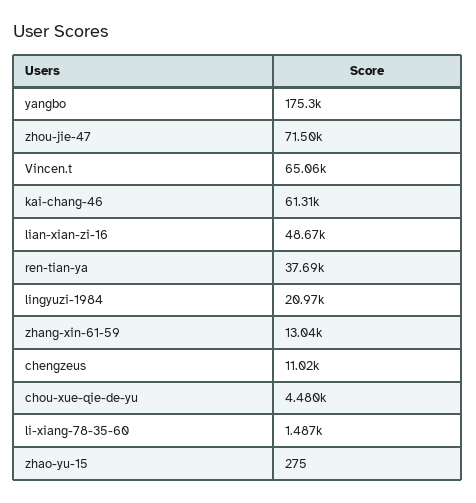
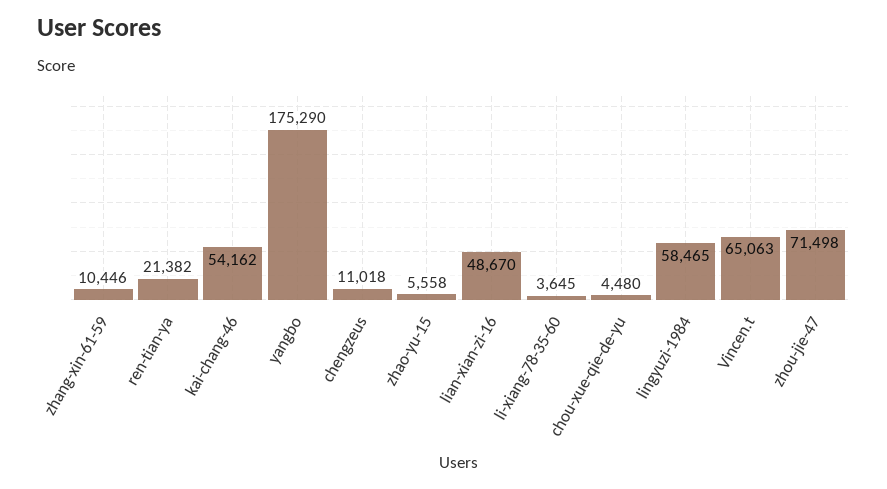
kai-chang-46: 61310 -> 54162
ren-tian-ya: 37690 -> 21382
lingyuzi-1984: 20970 -> 58465
zhang-xin-61-59: 13040 -> 10446
li-xiang-78-35-60: 1487 -> 3645
zhao-yu-15: 275 -> 5558

